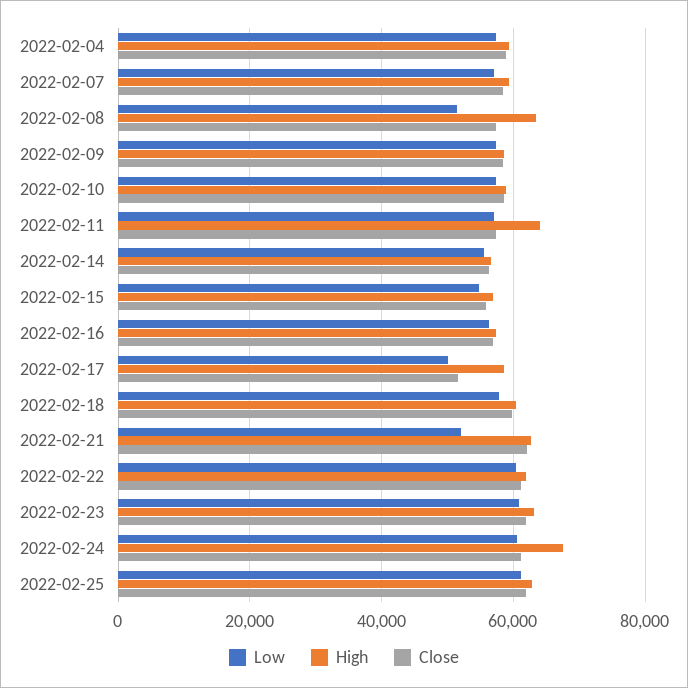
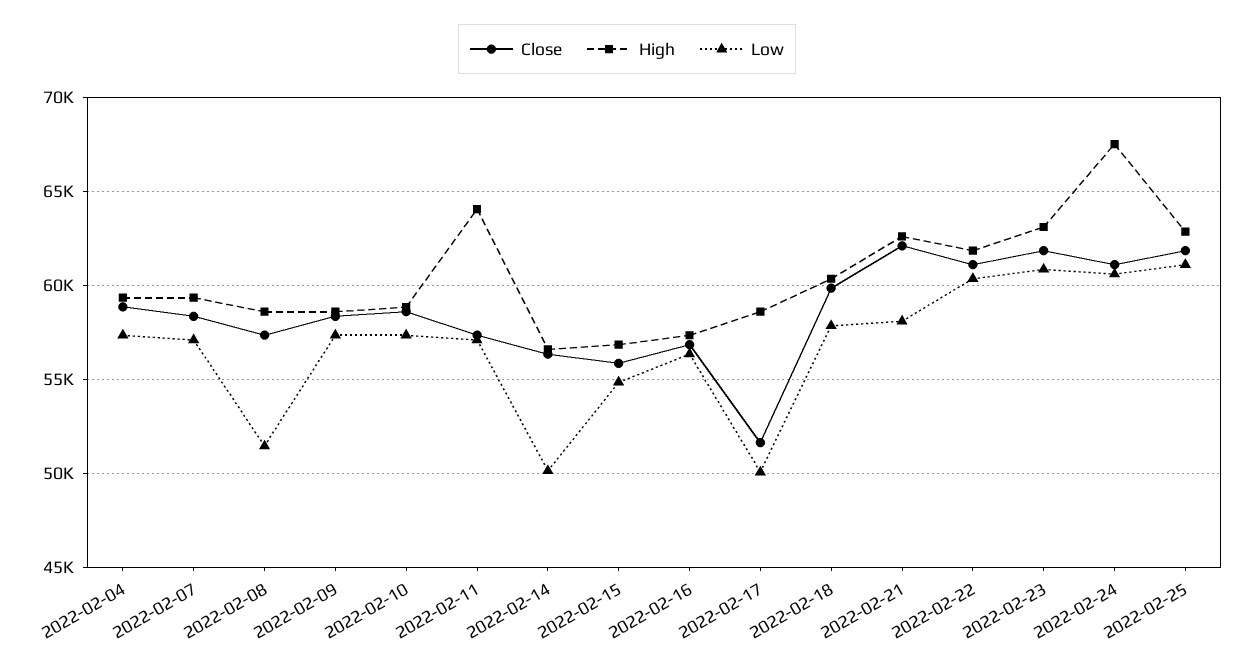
High, 2022-02-08: 64000 -> 58500
Low, 2022-02-14: 56000 -> 50000
Low, 2022-02-21: 52000 -> 58000

